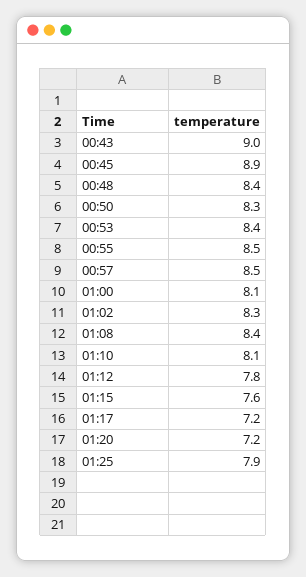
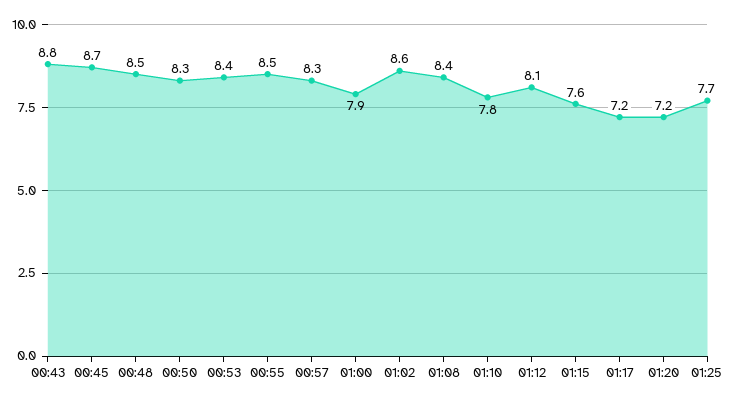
00:43: 9 -> 8.8
00:45: 8.9 -> 8.7
00:48: 8.4 -> 8.5
00:57: 8.5 -> 8.3
01:00: 8.1 -> 7.9
01:02: 8.3 -> 8.6
01:10: 8.1 -> 7.8
01:12: 7.8 -> 8.1
01:25: 7.9 -> 7.7

